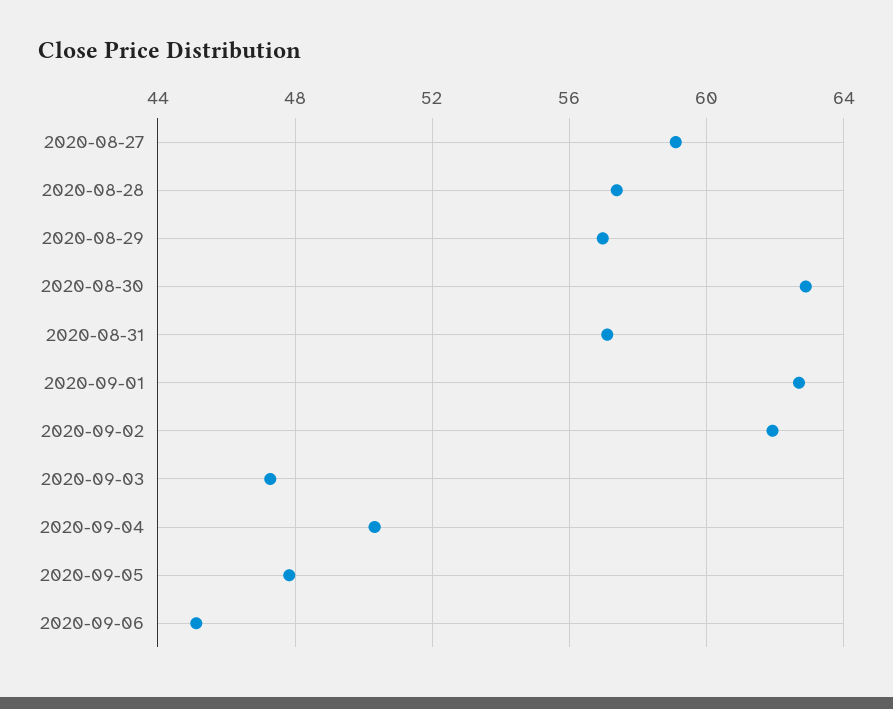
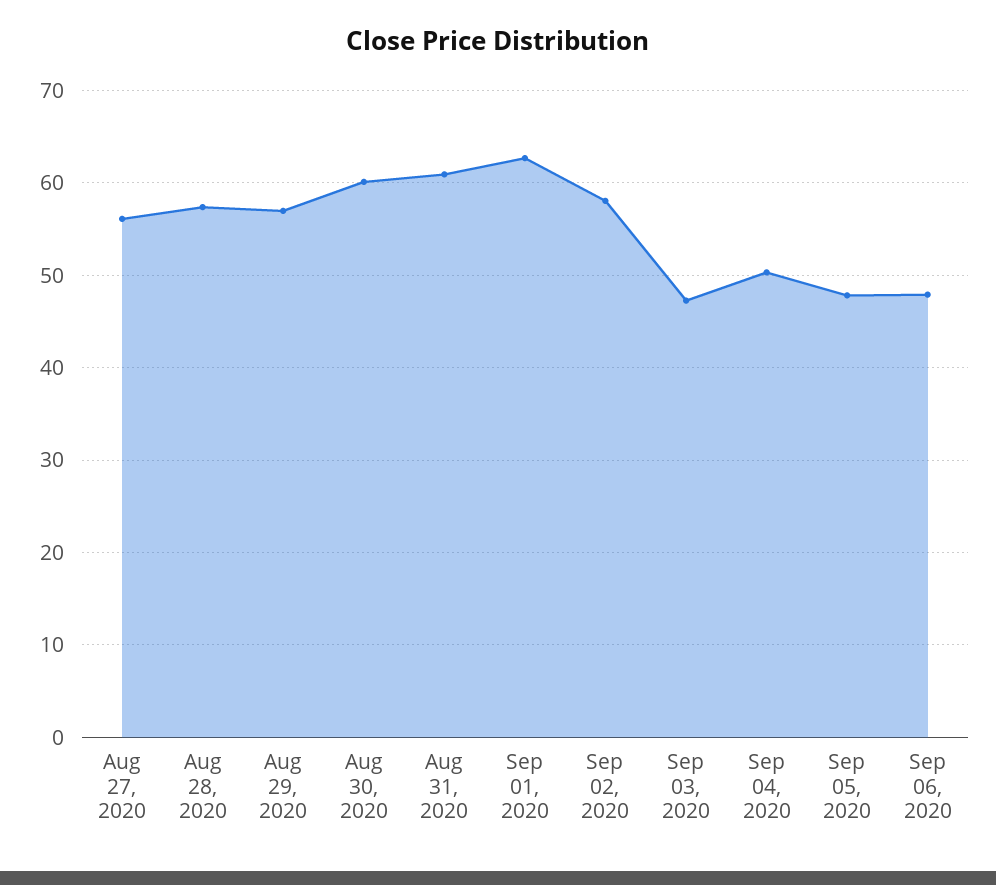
2020-08-27: 59 -> 56
2020-08-30: 63 -> 60
2020-08-31: 57 -> 61
2020-09-02: 62 -> 58
2020-09-06: 45 -> 48

